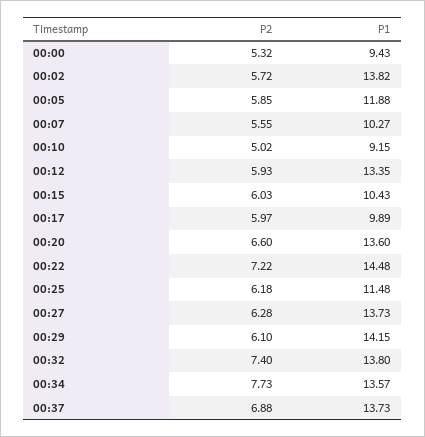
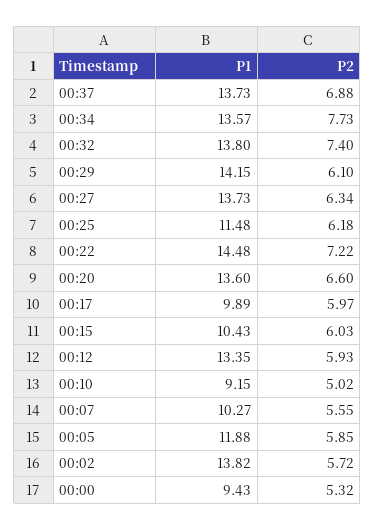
P2, 00:27: 6.28 -> 6.34

